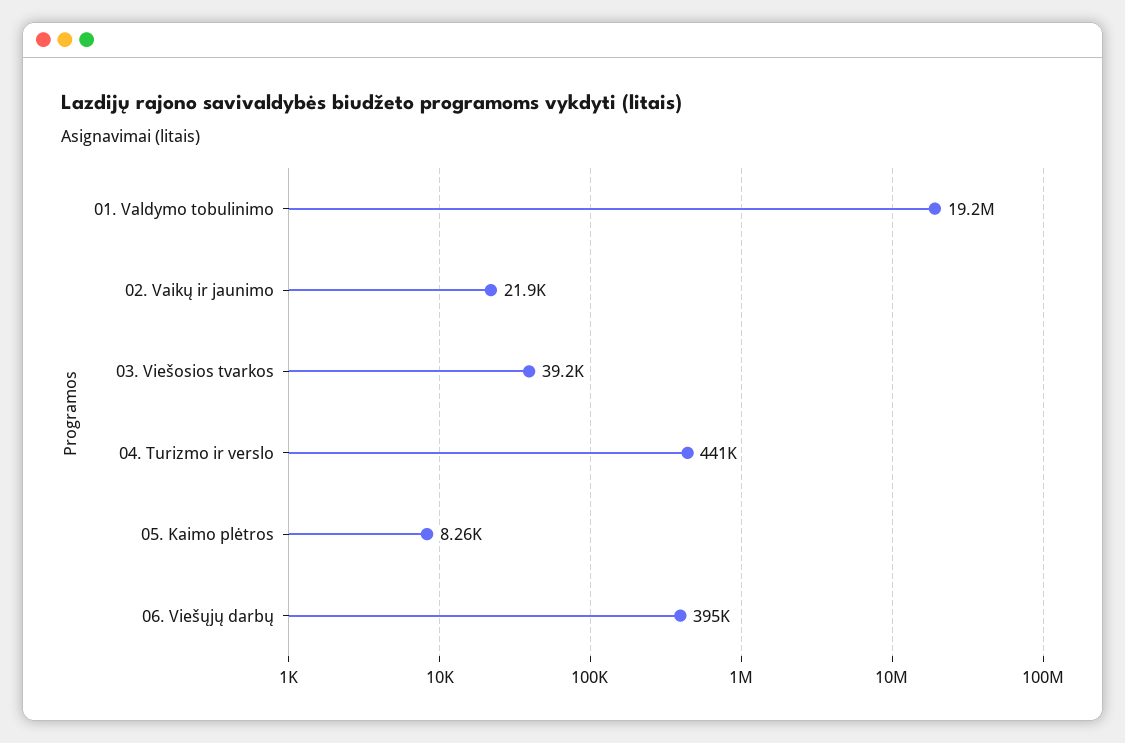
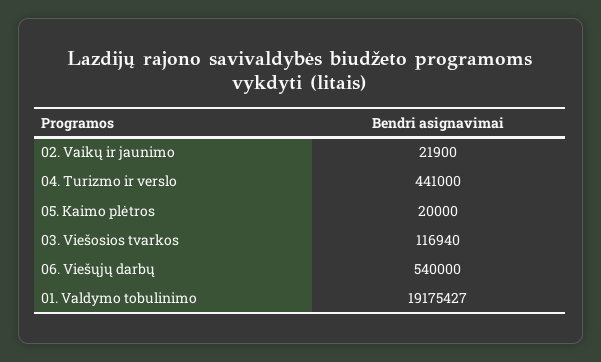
03. Viešosios tvarkos: 39200 -> 116940
05. Kaimo plėtros: 8260 -> 20000
06. Viešųjų darbų: 395000 -> 540000

